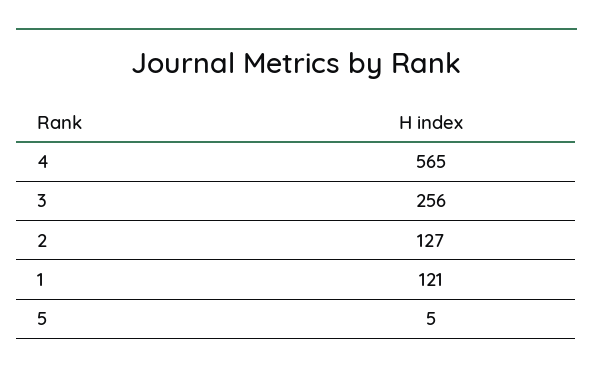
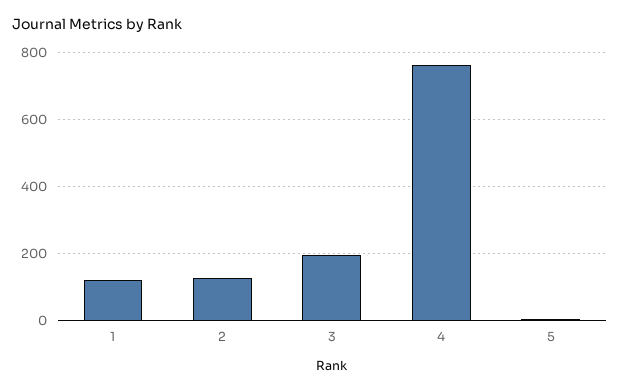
4: 565 -> 760
3: 256 -> 200

